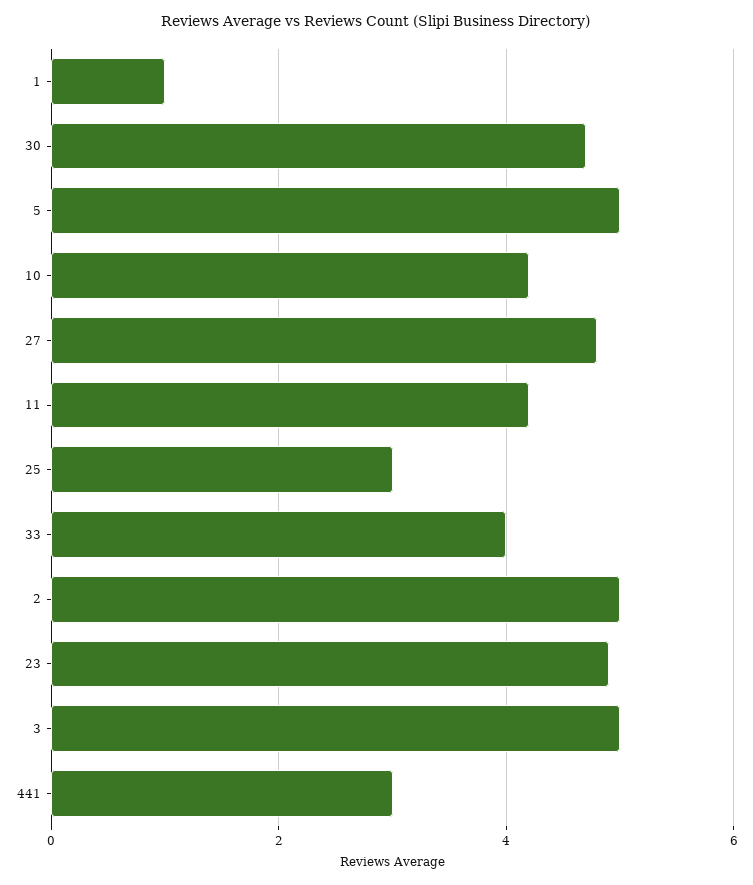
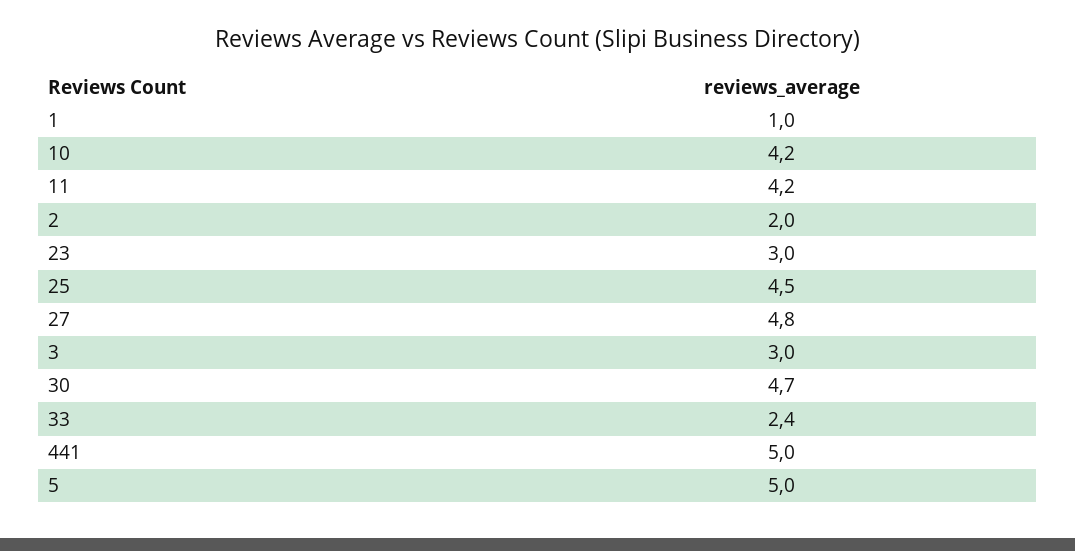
25: 3 -> 4.5
33: 4 -> 2.4
2: 5 -> 2
23: 5 -> 3
3: 5 -> 3
441: 3 -> 5

